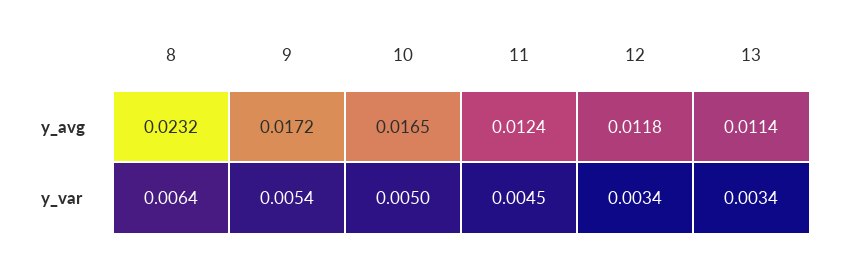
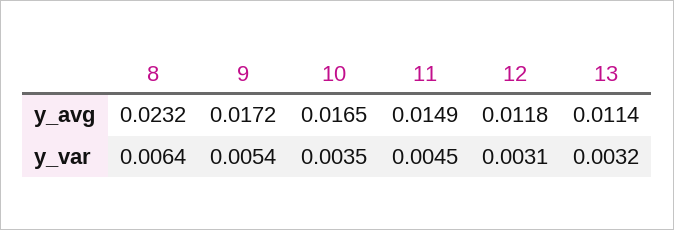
11, y_avg: 0.0124 -> 0.0149
10, y_var: 0.005 -> 0.0035
12, y_var: 0.0034 -> 0.0031
13, y_var: 0.0034 -> 0.0032

